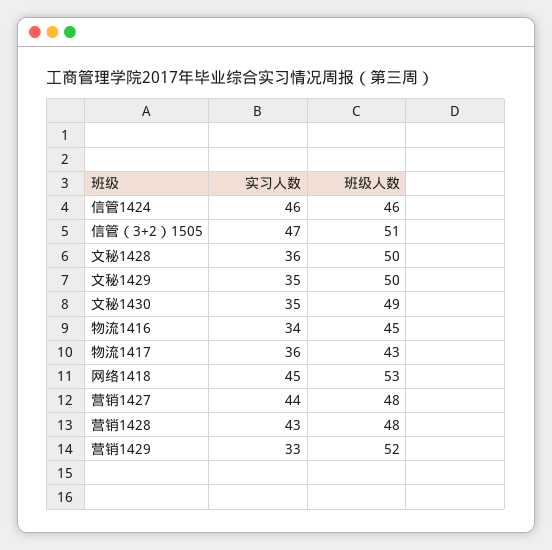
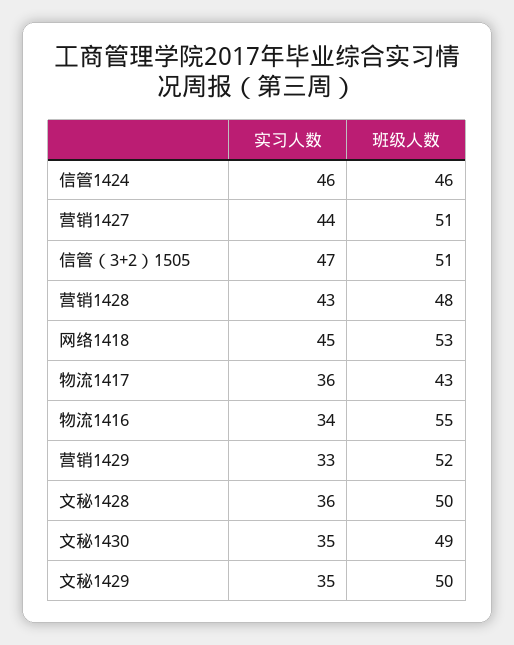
班级人数, 物流1416: 45 -> 55
班级人数, 营销1427: 48 -> 51

